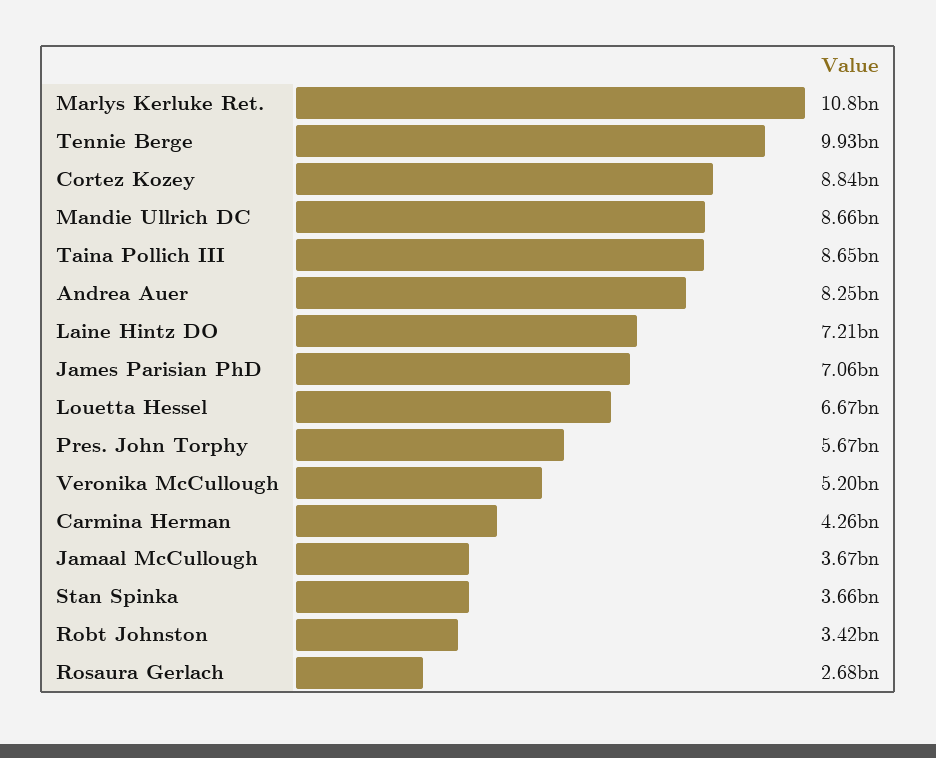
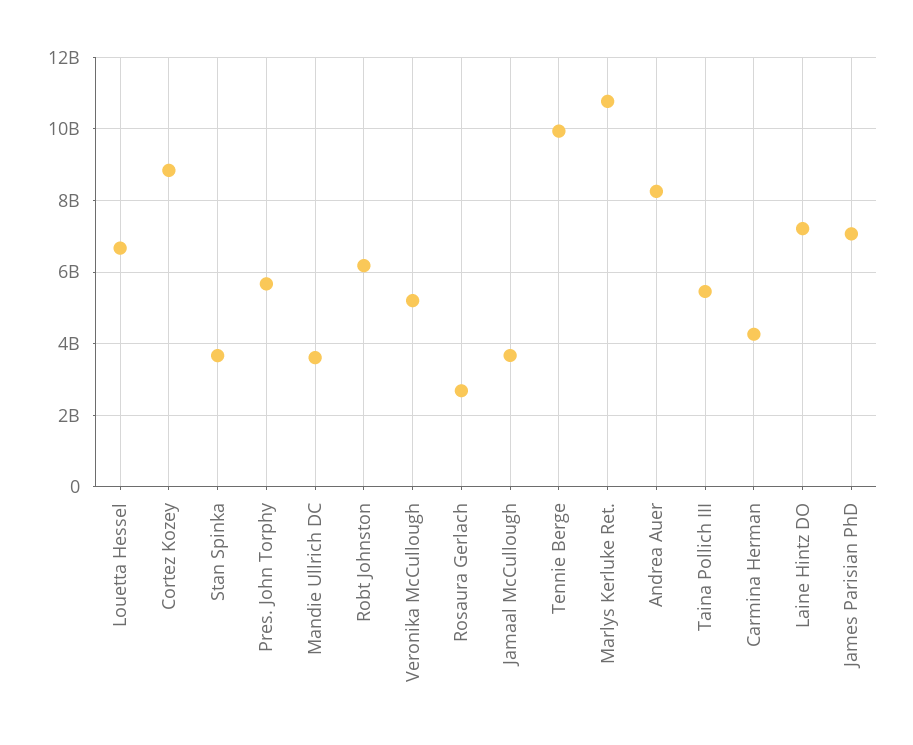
Mandie Ullrich DC: 8660000000 -> 3600000000
Taina Pollich III: 8650000000 -> 5400000000
Robt Johnston: 3420000000 -> 6200000000

